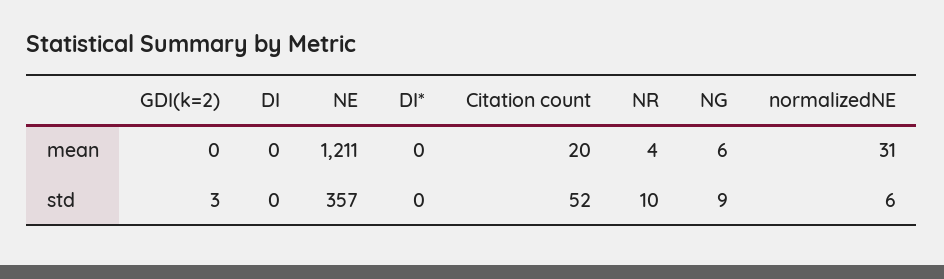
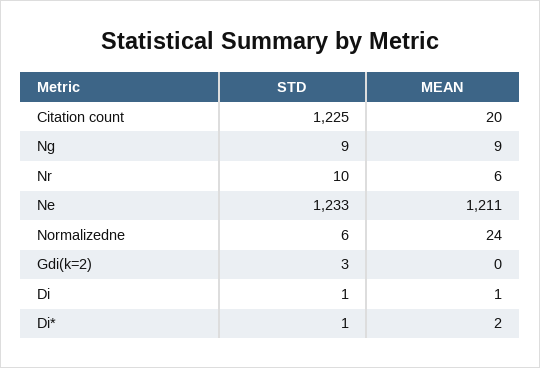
DI, mean: 0 -> 1
DI*, mean: 0 -> 2
NR, mean: 4 -> 6
NG, mean: 6 -> 9
normalizedNE, mean: 31 -> 24
DI, std: 0 -> 1
NE, std: 357 -> 1233
DI*, std: 0 -> 1
Citation count, std: 52 -> 1225

